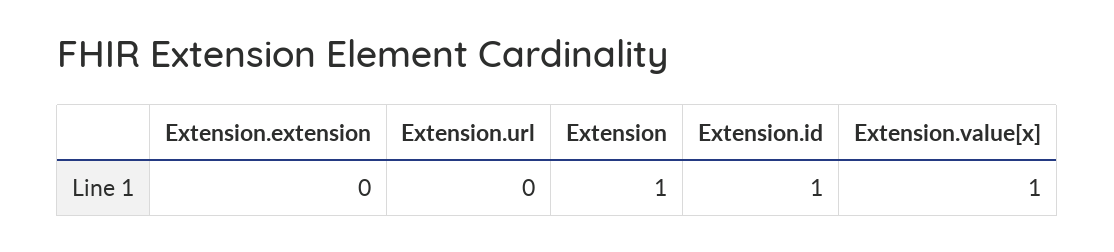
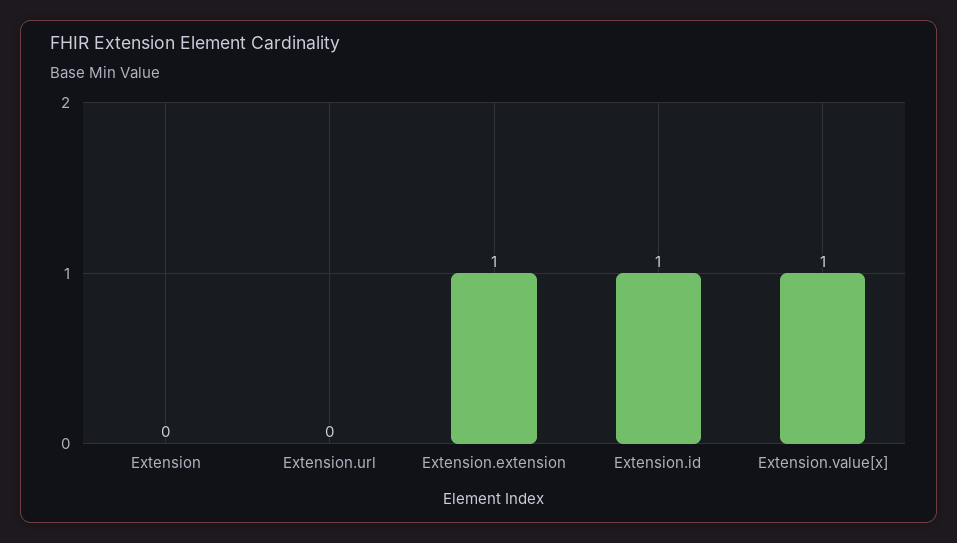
Extension.extension: 0 -> 1
Extension: 1 -> 0

